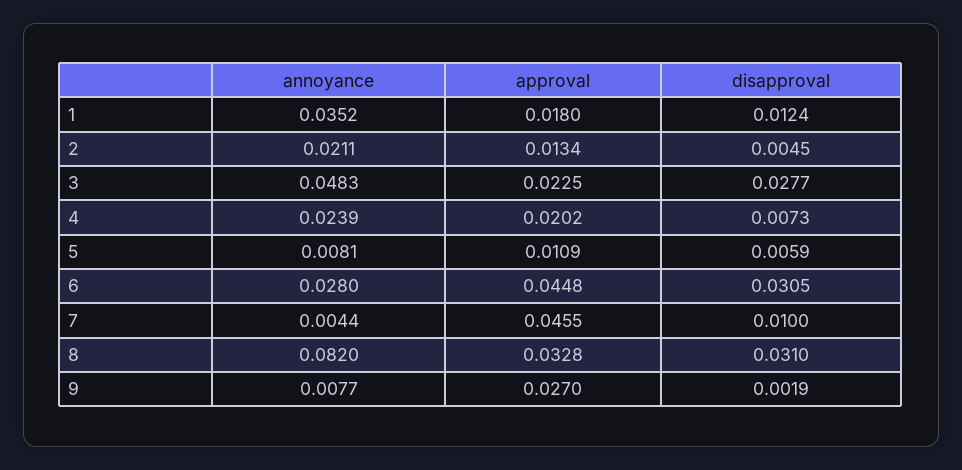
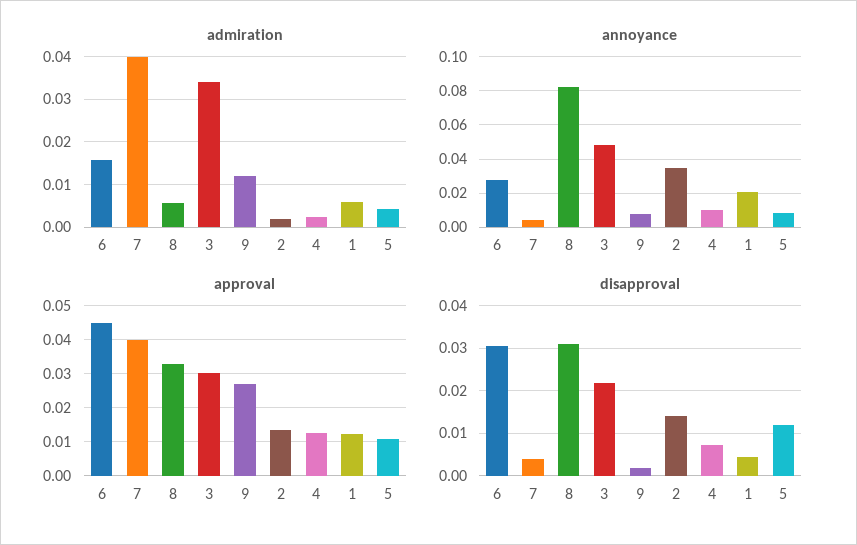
annoyance, 1: 0.0352 -> 0.02
approval, 1: 0.018 -> 0.012
disapproval, 1: 0.0124 -> 0.004
annoyance, 2: 0.0211 -> 0.035
disapproval, 2: 0.0045 -> 0.014
approval, 3: 0.0225 -> 0.03
disapproval, 3: 0.0277 -> 0.022
annoyance, 4: 0.0239 -> 0.01
approval, 4: 0.0202 -> 0.012
disapproval, 5: 0.0059 -> 0.012
approval, 7: 0.0455 -> 0.04
disapproval, 7: 0.01 -> 0.004
admiration, 6: none -> 0.016
admiration, 7: none -> 0.04
admiration, 8: none -> 0.006
admiration, 3: none -> 0.034
admiration, 9: none -> 0.012
admiration, 2: none -> 0.002
admiration, 4: none -> 0.002
admiration, 1: none -> 0.006
admiration, 5: none -> 0.004

